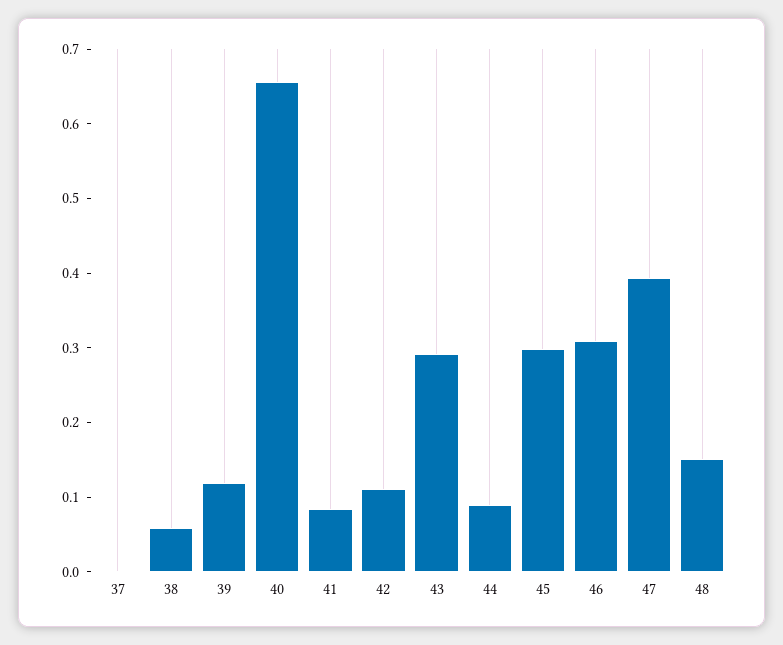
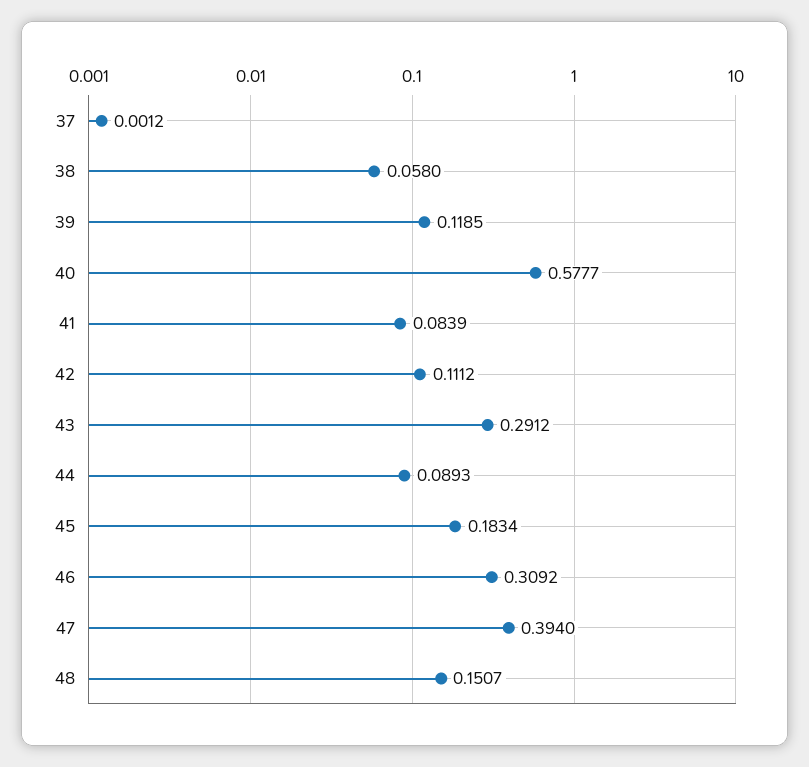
40: 0.66 -> 0.5777
45: 0.3 -> 0.1834

